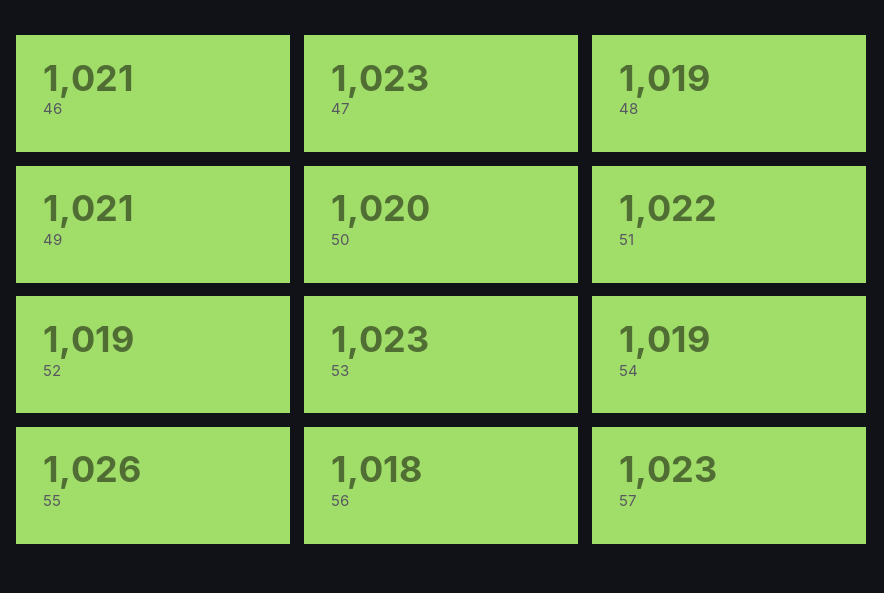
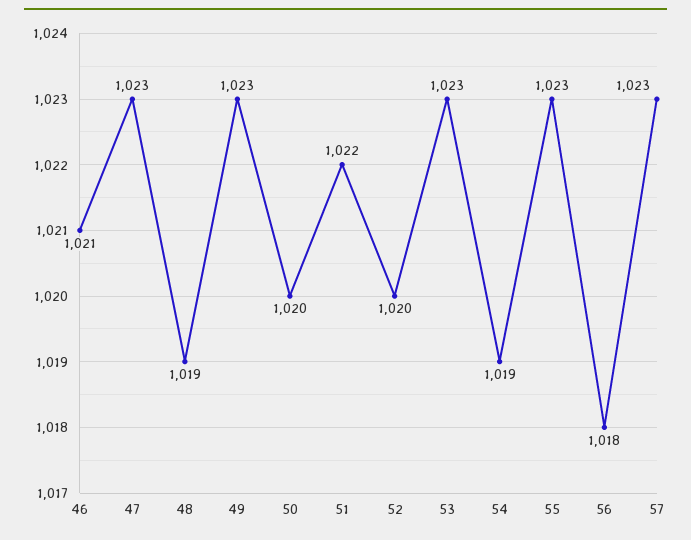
49: 1021 -> 1023
52: 1019 -> 1020
55: 1026 -> 1023

